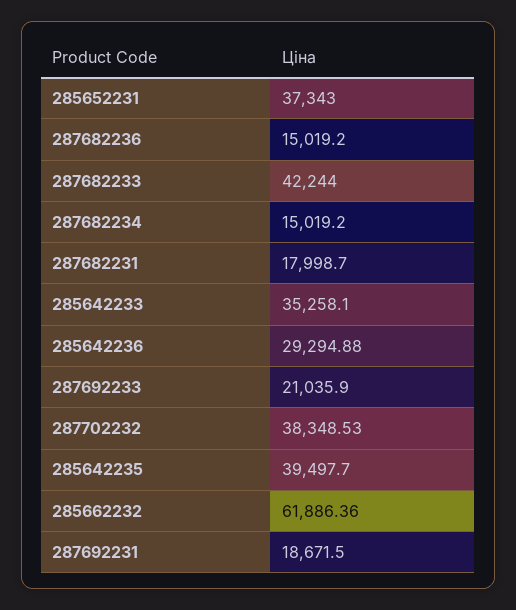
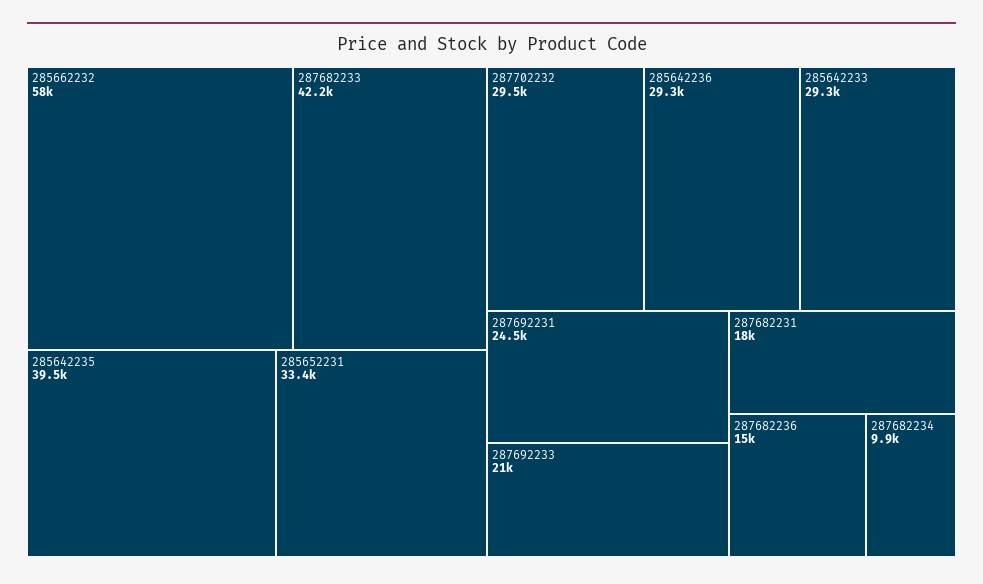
285652231: 37343 -> 33400
287682234: 15019.2 -> 9900
285642233: 35258.1 -> 29300
287702232: 38348.53 -> 29500
285662232: 61886.36 -> 58000
287692231: 18671.5 -> 24500

